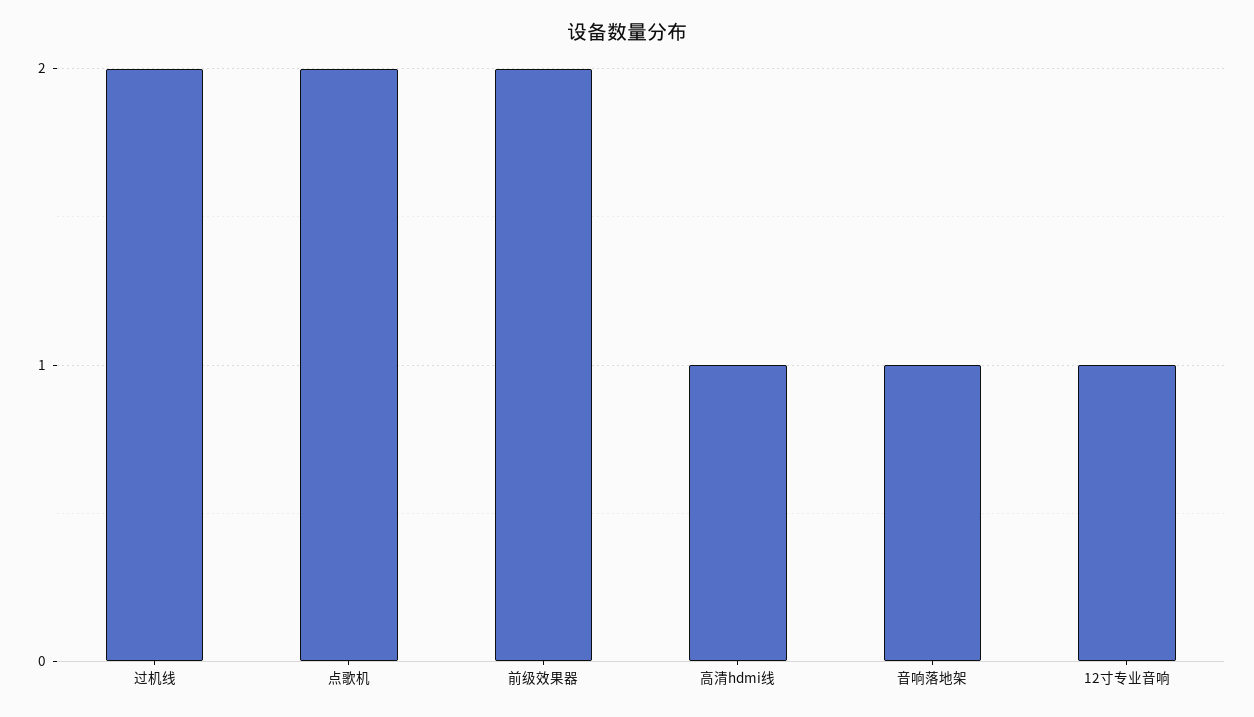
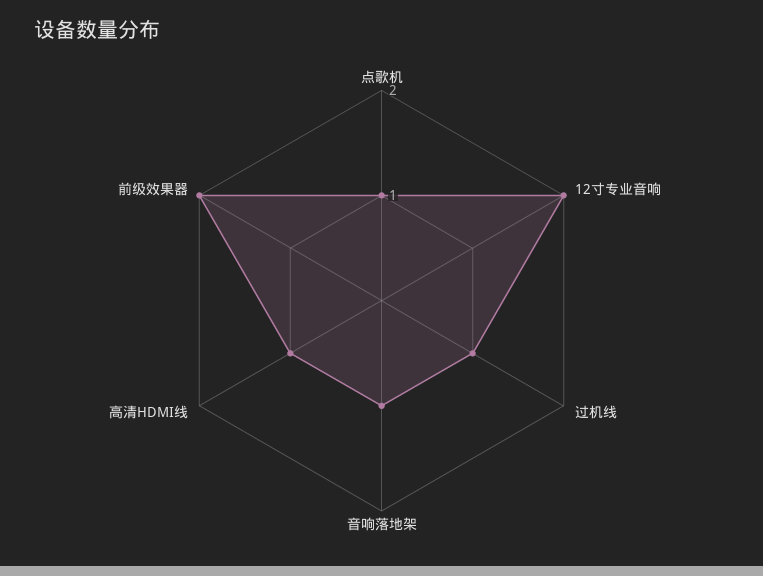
过机线: 2 -> 1
点歌机: 2 -> 1
12寸专业音响: 1 -> 2

